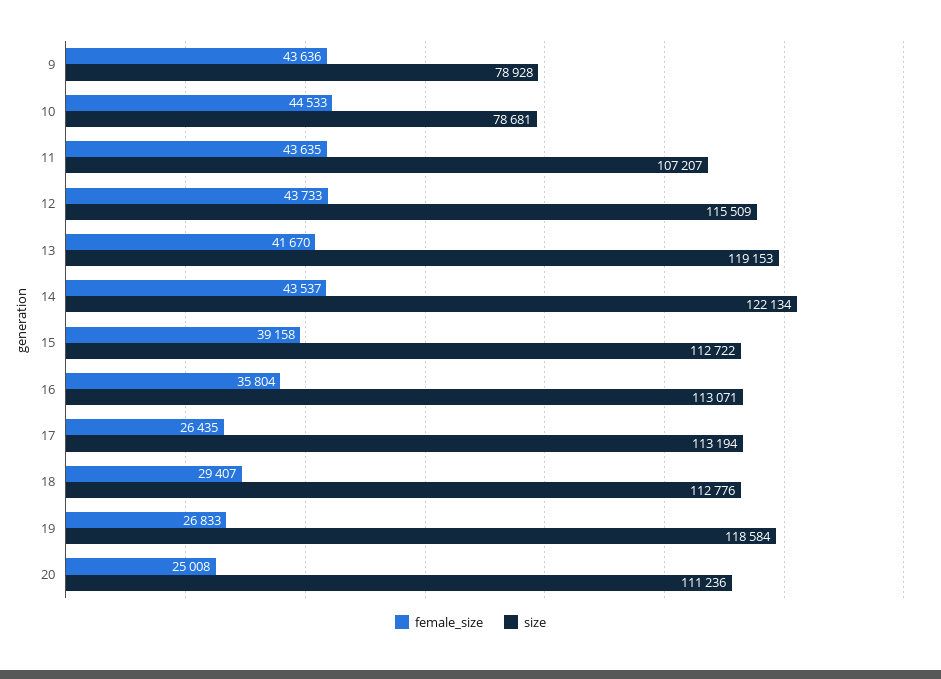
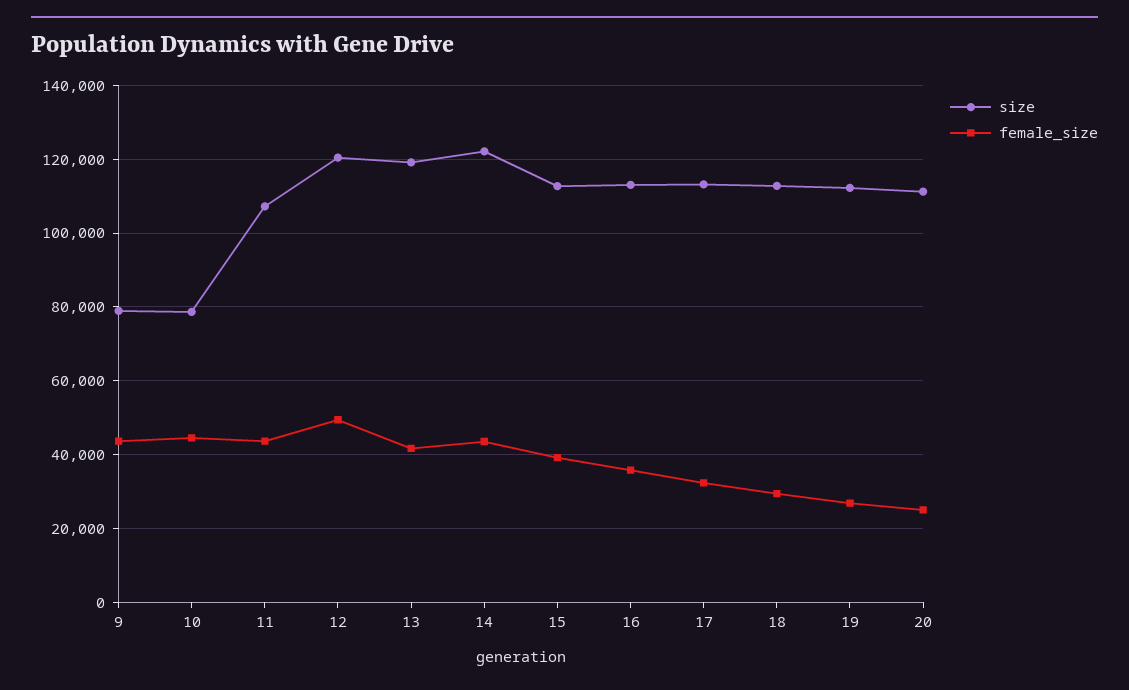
female_size, 12: 43733 -> 50000
size, 12: 115509 -> 120000
female_size, 17: 26435 -> 32000
size, 19: 118584 -> 112000

